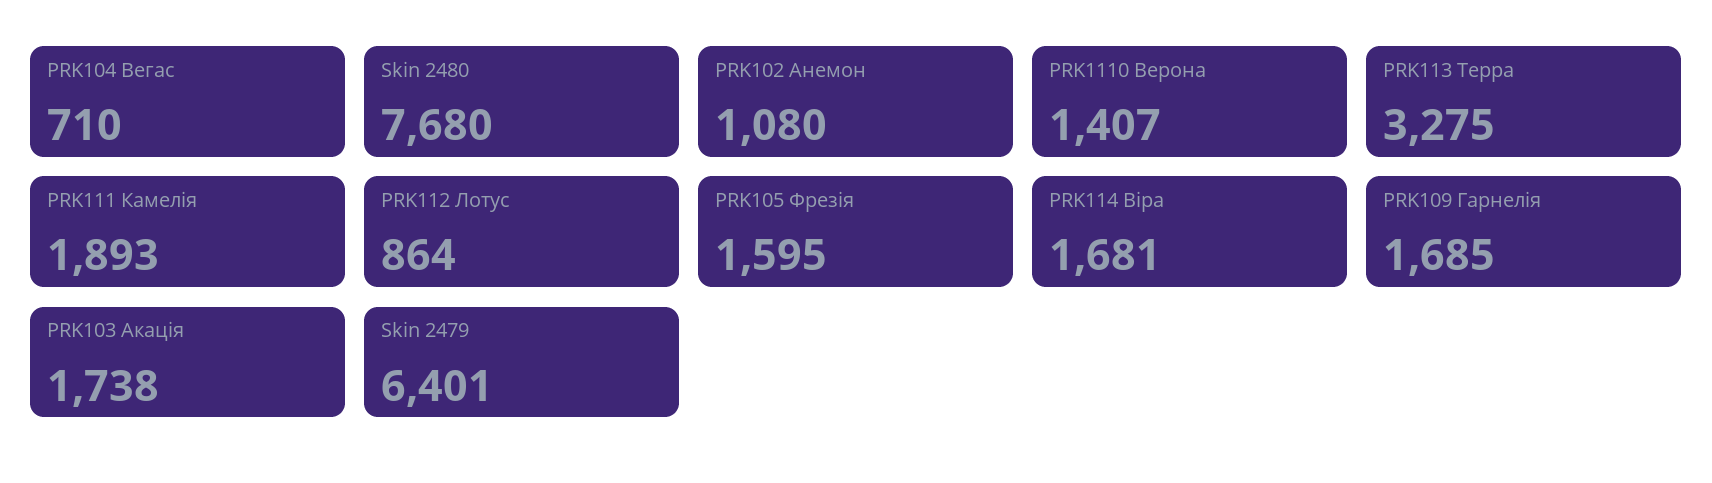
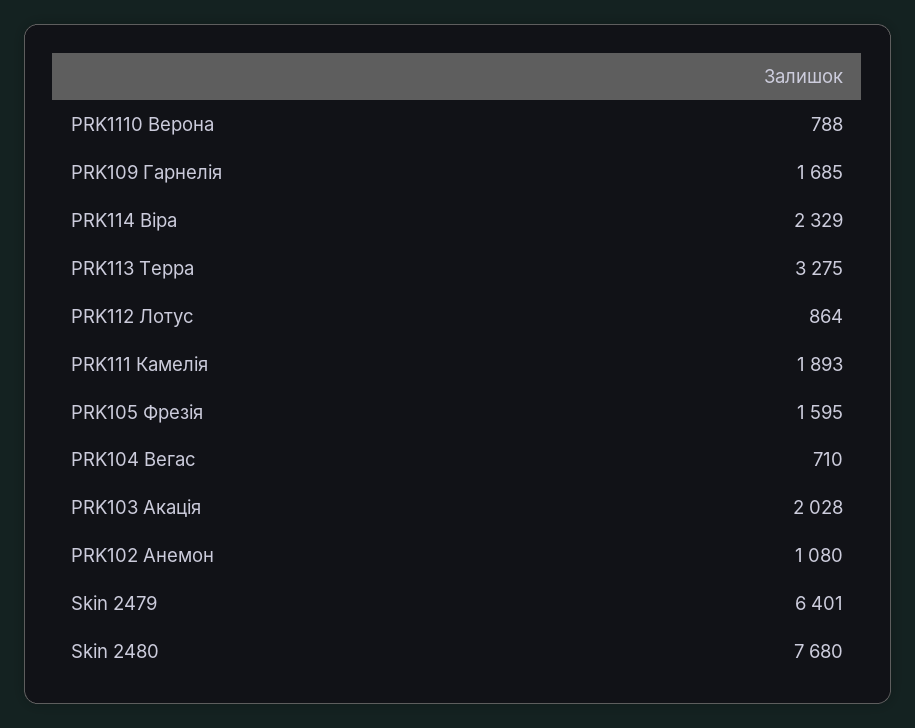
PRK1110 Верона: 1407 -> 788
PRK114 Віра: 1681 -> 2329
PRK103 Акація: 1738 -> 2028

